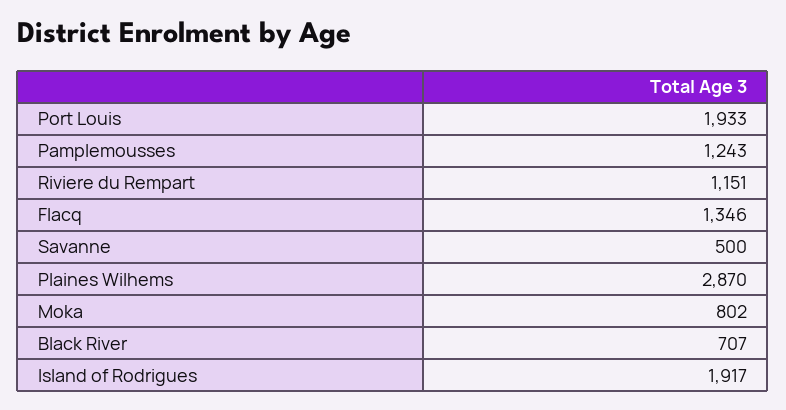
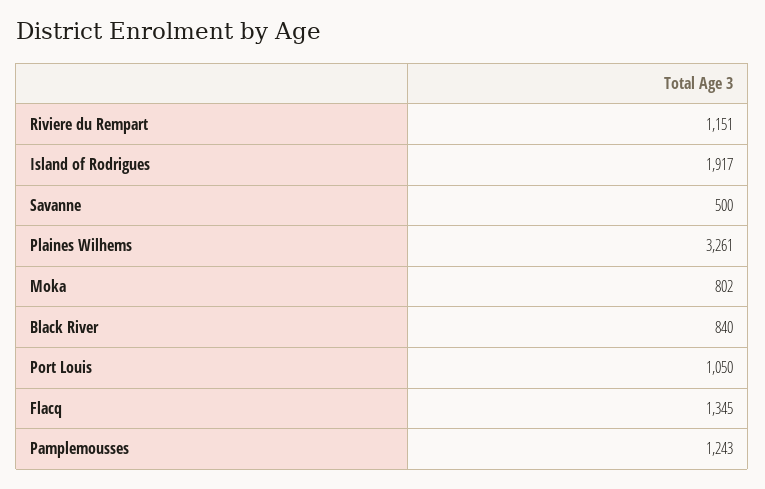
Port Louis: 1933 -> 1050
Flacq: 1346 -> 1345
Plaines Wilhems: 2870 -> 3261
Black River: 707 -> 840

